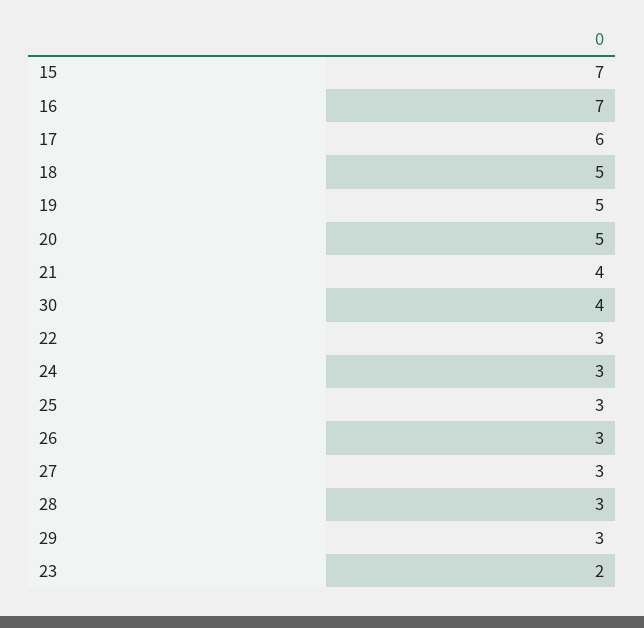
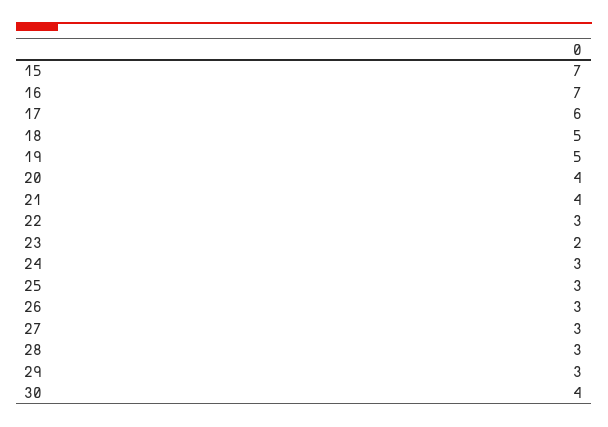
20: 5 -> 4

